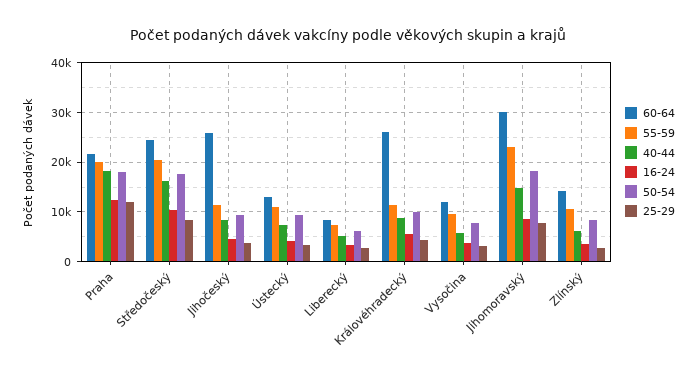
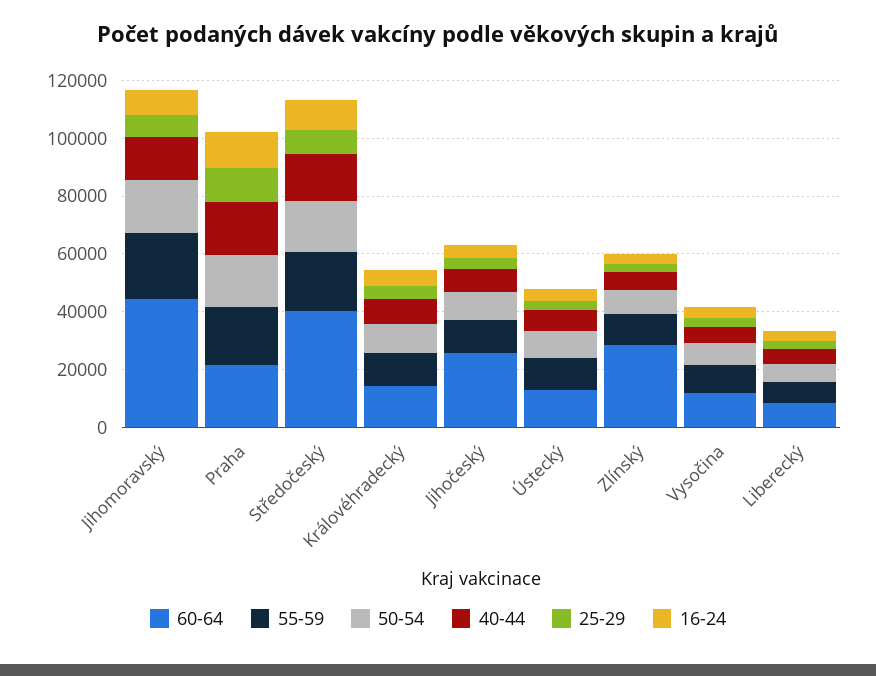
60-64, Středočeský: 24000 -> 40000
60-64, Královéhradecký: 26000 -> 15000
60-64, Jihomoravský: 30000 -> 45000
60-64, Zlínský: 14000 -> 30000

